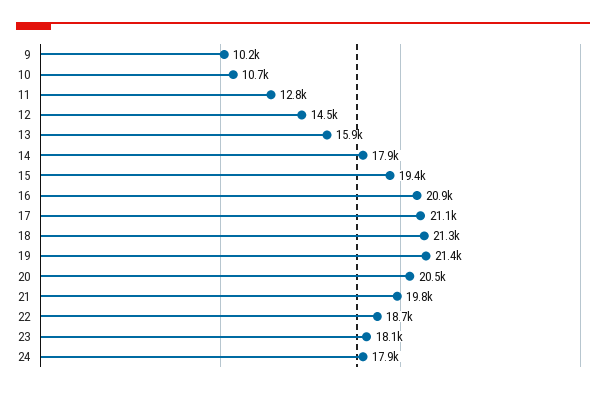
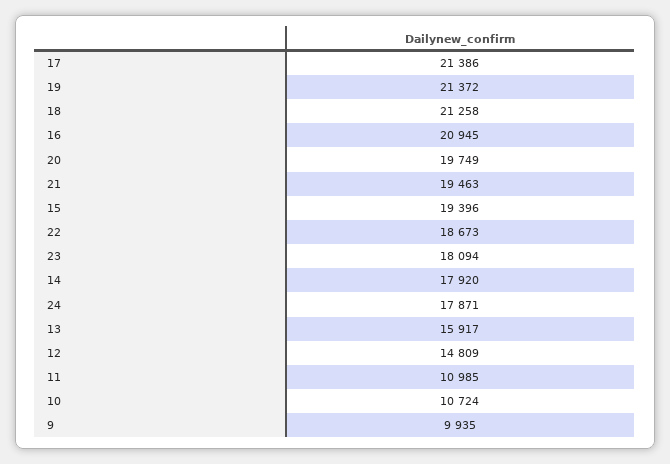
9: 10200 -> 9935
11: 12800 -> 10985
12: 14500 -> 14809
17: 21100 -> 21386
20: 20500 -> 19749
21: 19800 -> 19463

